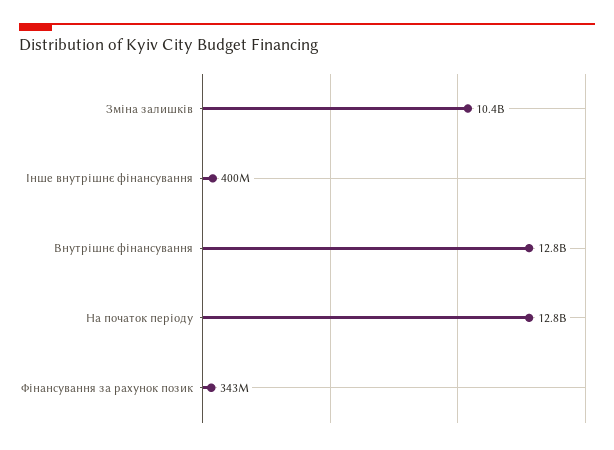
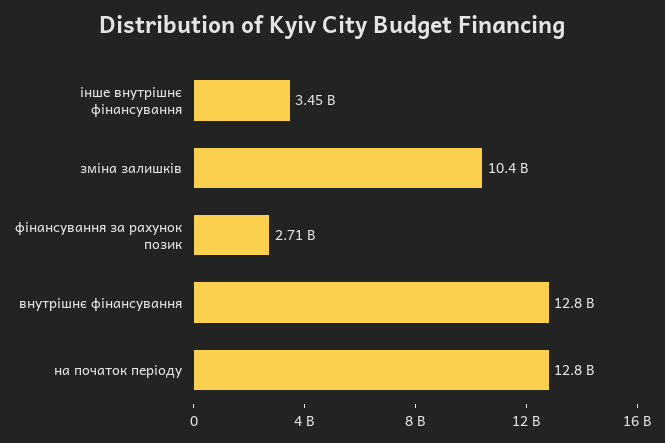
Інше внутрішнє фінансування: 400000000 -> 3450000000
Фінансування за рахунок позик: 343000000 -> 2710000000

